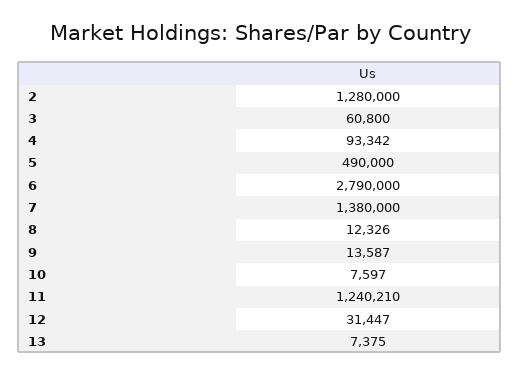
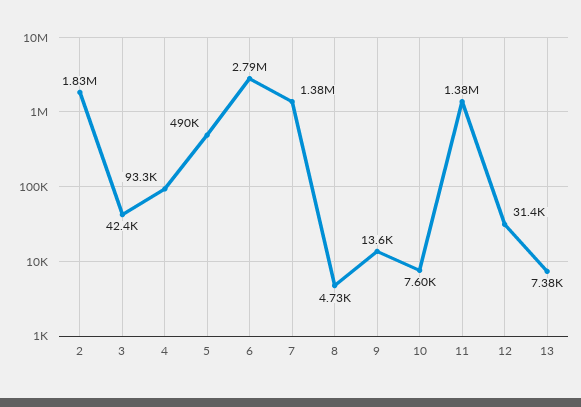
2: 1280000 -> 1830000
3: 60800 -> 42400
8: 12326 -> 4730
11: 1240210 -> 1380000

